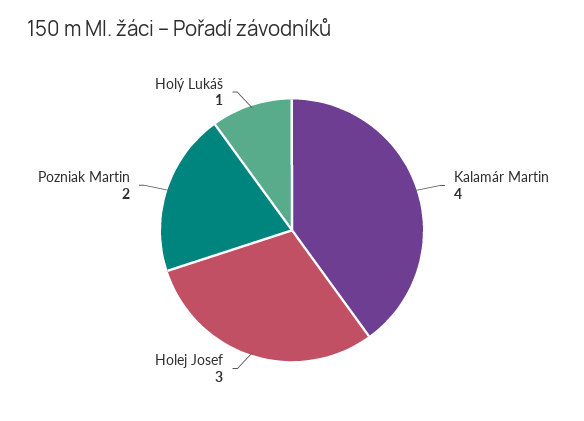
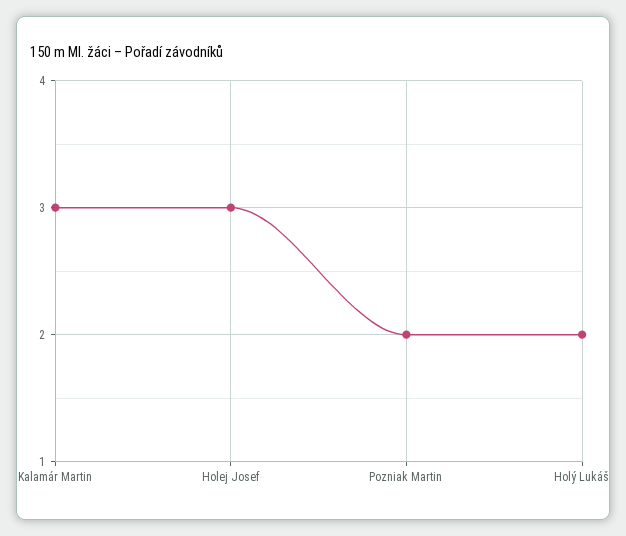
Kalamár Martin: 4 -> 3
Holý Lukáš: 1 -> 2

